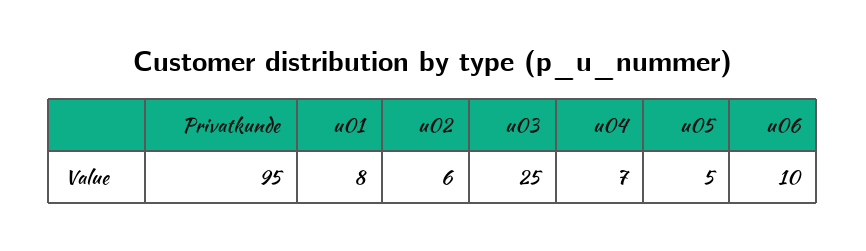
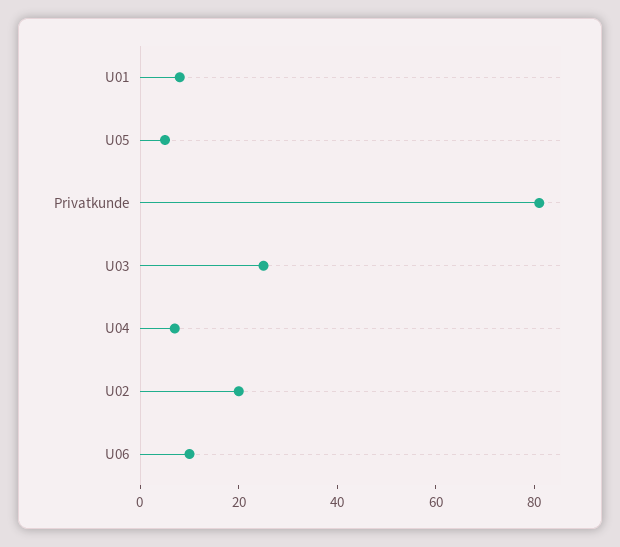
Privatkunde: 95 -> 80
u02: 6 -> 20

